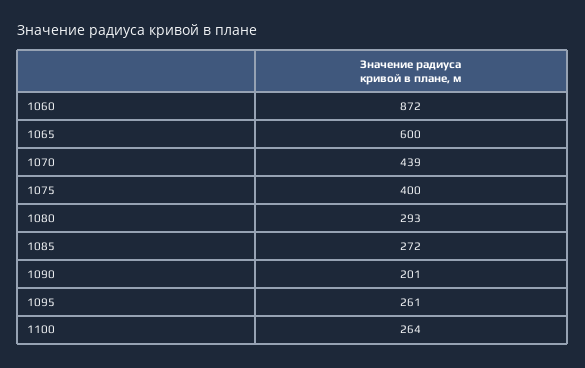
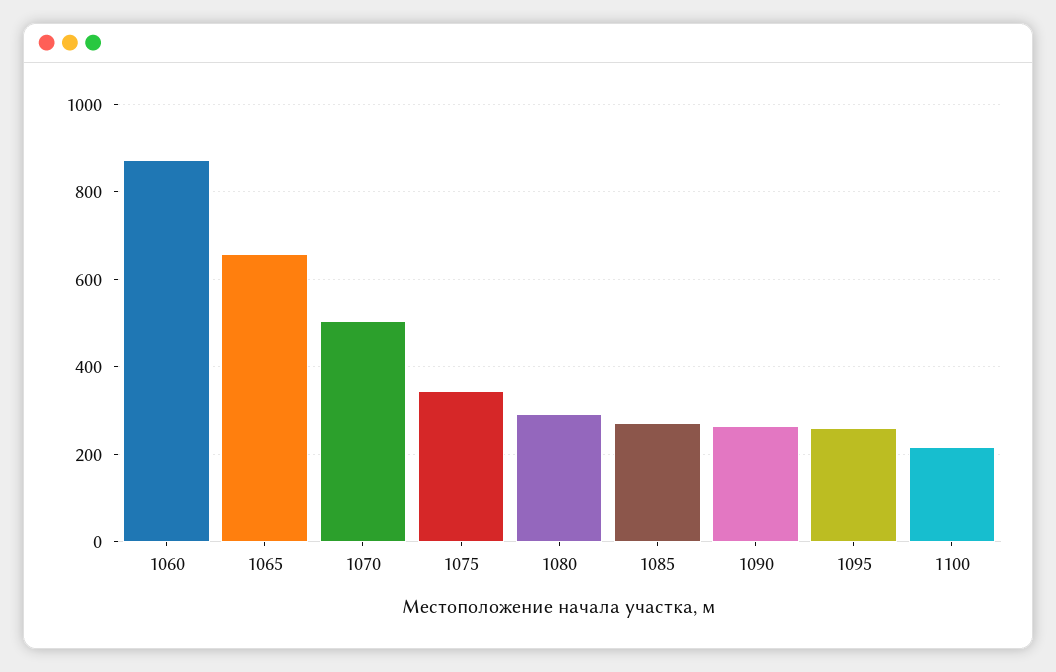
1065: 600 -> 660
1070: 439 -> 500
1075: 400 -> 340
1090: 201 -> 260
1100: 264 -> 220

